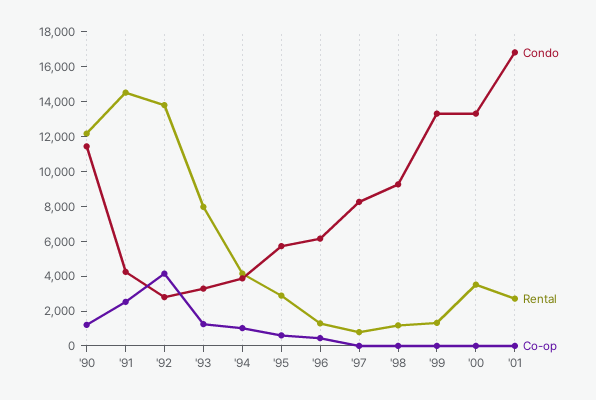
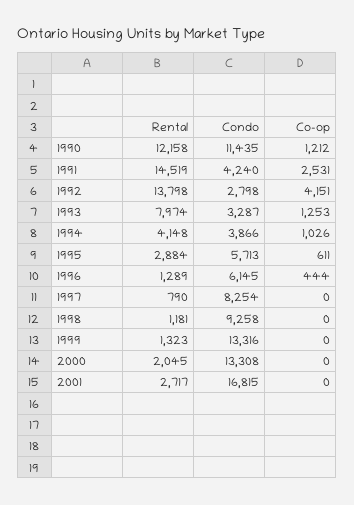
Rental, '00: 3500 -> 2045

